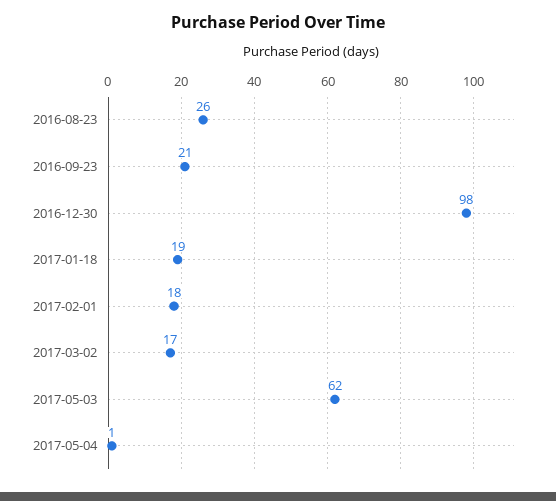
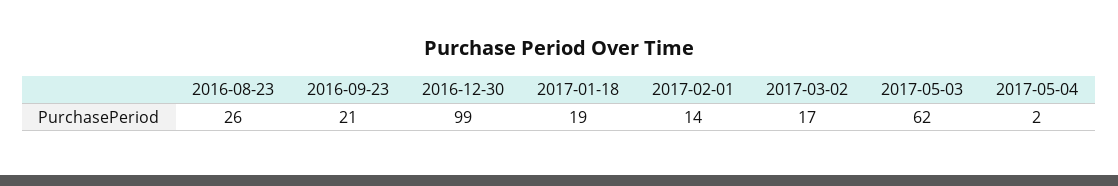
2016-12-30: 98 -> 99
2017-02-01: 18 -> 14
2017-05-04: 1 -> 2

